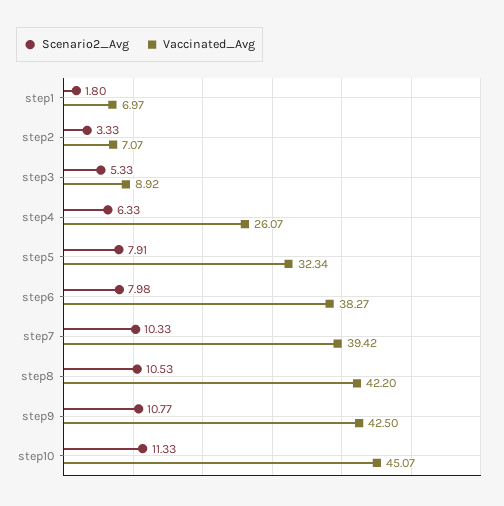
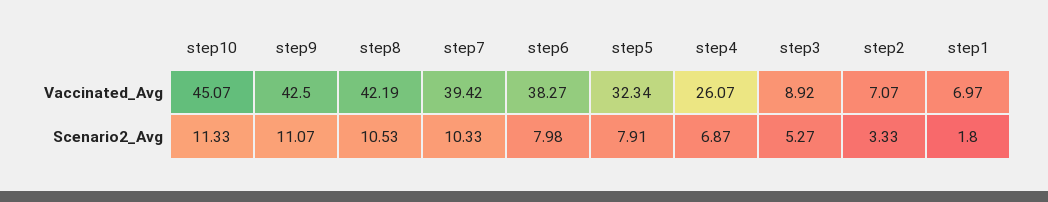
Scenario2_Avg, step3: 5.33 -> 5.27
Scenario2_Avg, step4: 6.33 -> 6.87
Vaccinated_Avg, step8: 42.2 -> 42.19
Scenario2_Avg, step9: 10.77 -> 11.07

